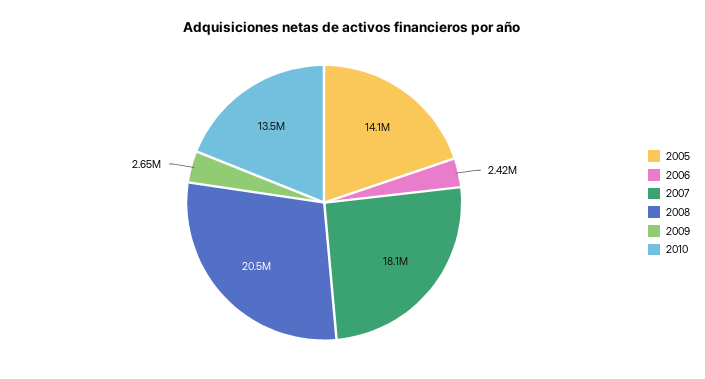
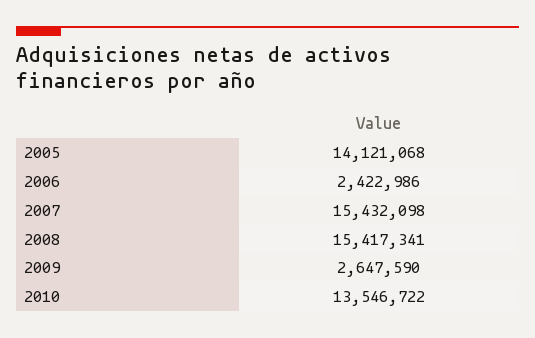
2007: 18100000 -> 15432098
2008: 20500000 -> 15417341

